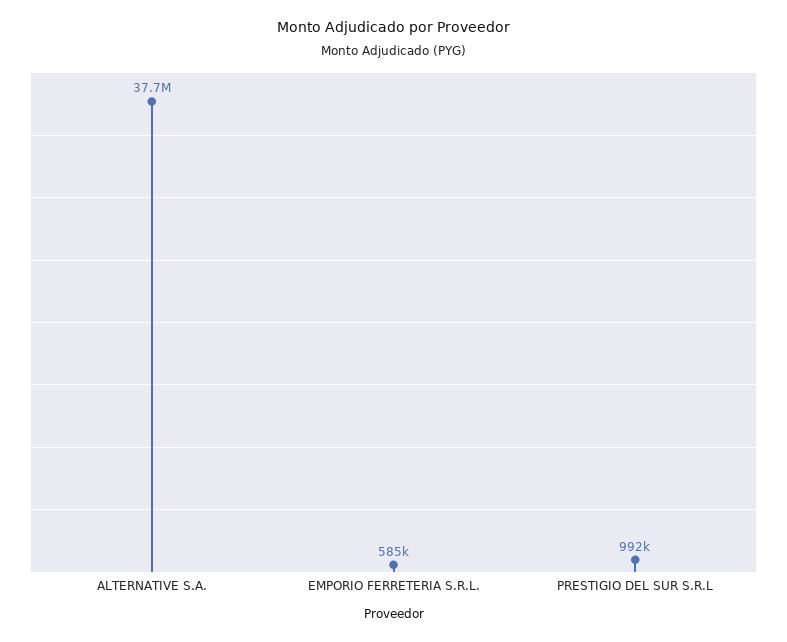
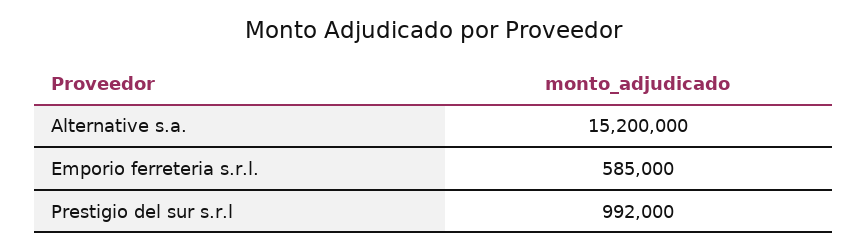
ALTERNATIVE S.A.: 37700000 -> 15200000

